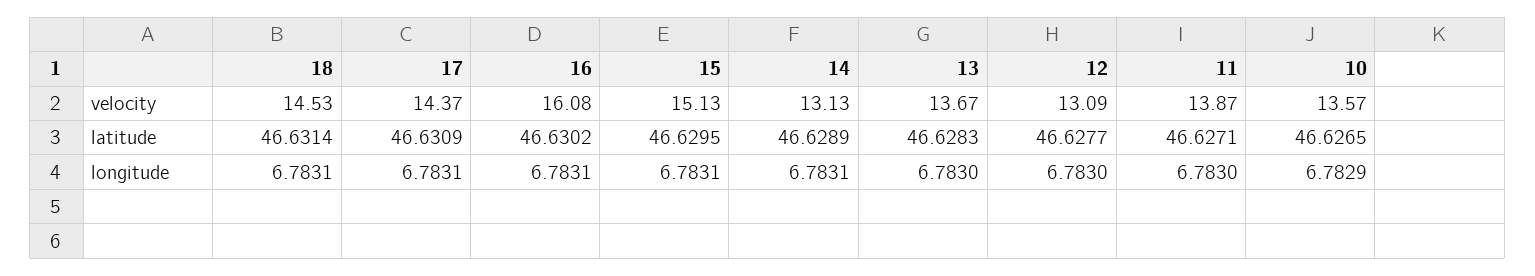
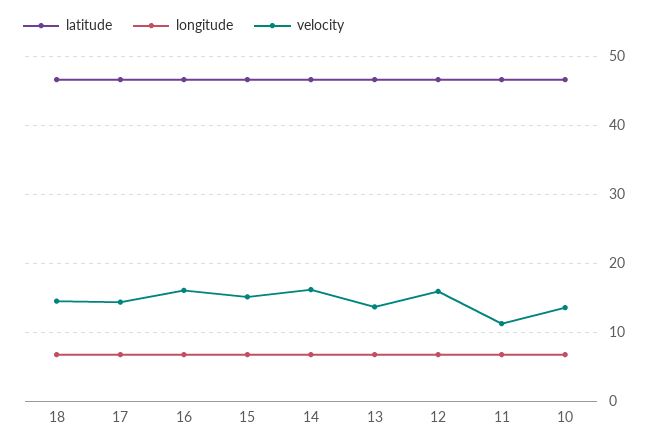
velocity, 14: 13.13 -> 16
velocity, 12: 13.09 -> 16
velocity, 11: 13.87 -> 11

